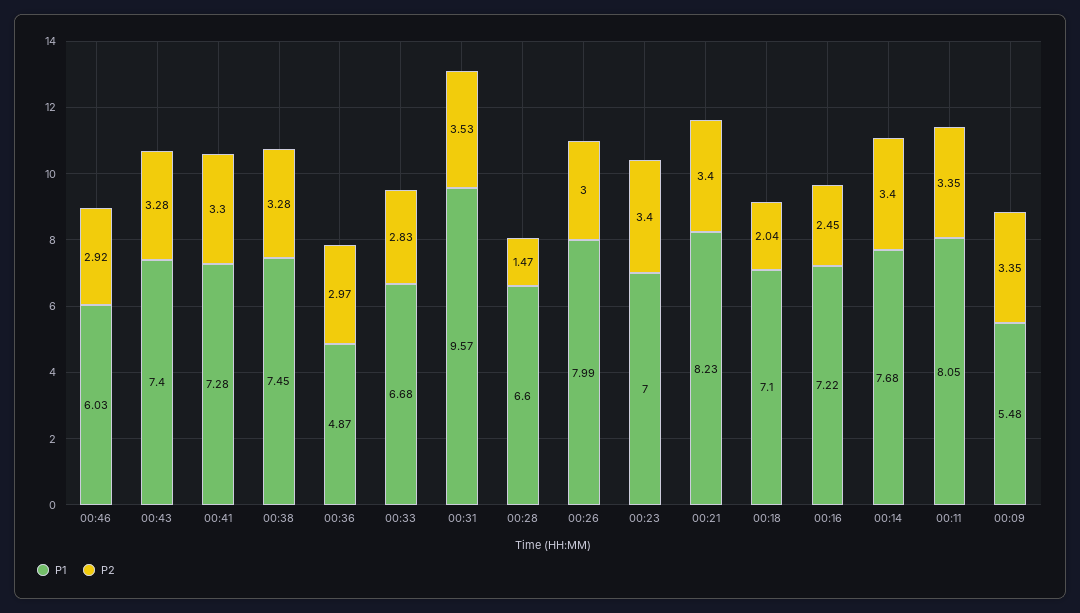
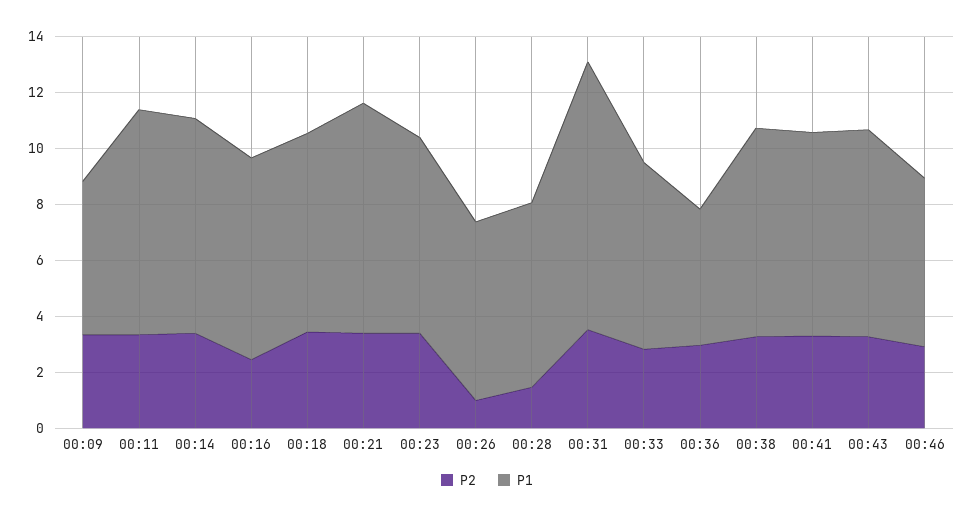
P1, 00:26: 7.99 -> 6.5
P2, 00:26: 3 -> 1
P2, 00:18: 2.04 -> 3.5

